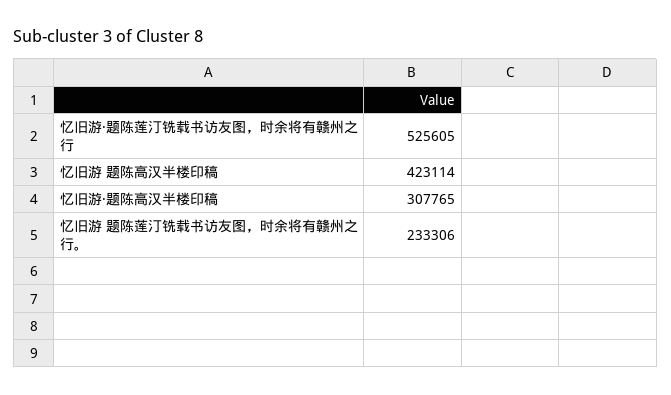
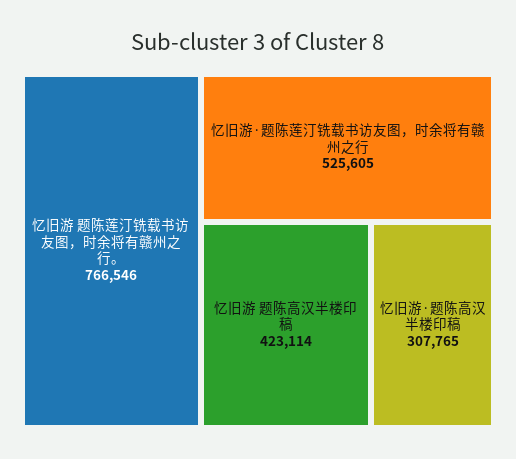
忆旧游 题陈莲汀铣载书访友图，时余将有赣州之行。: 233306 -> 766546

